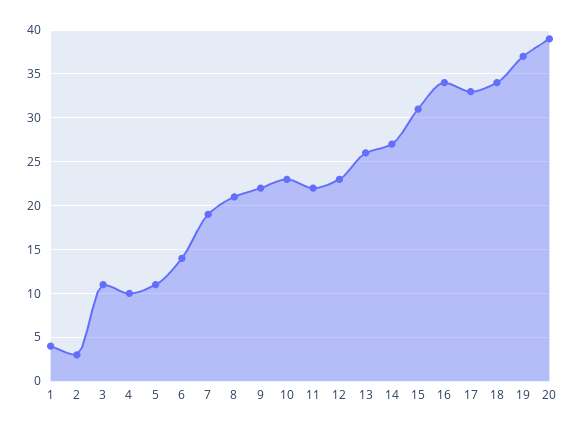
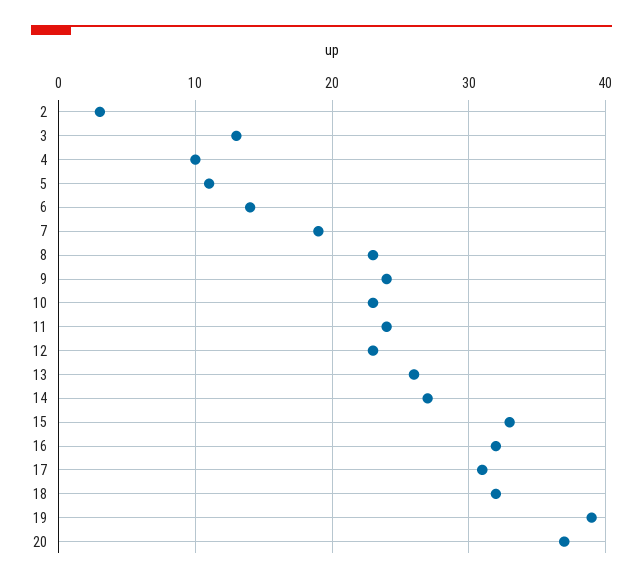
1: 4 -> none
3: 11 -> 13
8: 21 -> 23
9: 22 -> 24
11: 22 -> 24
15: 31 -> 33
16: 34 -> 32
17: 33 -> 31
18: 34 -> 32
19: 37 -> 39
20: 39 -> 37

